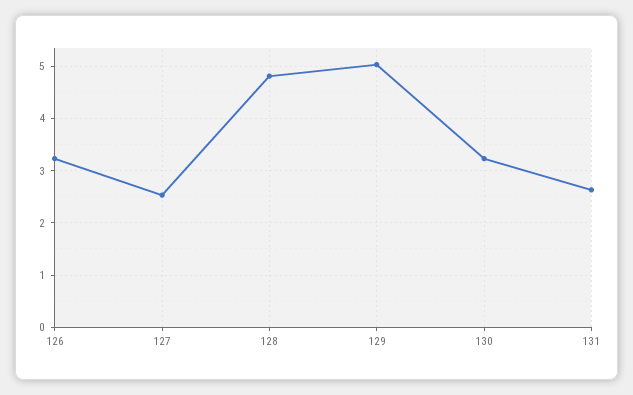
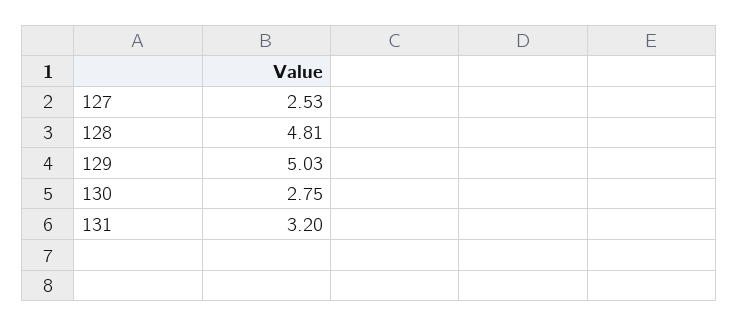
126: 3.2 -> none
130: 3.2 -> 2.75
131: 2.6 -> 3.2

